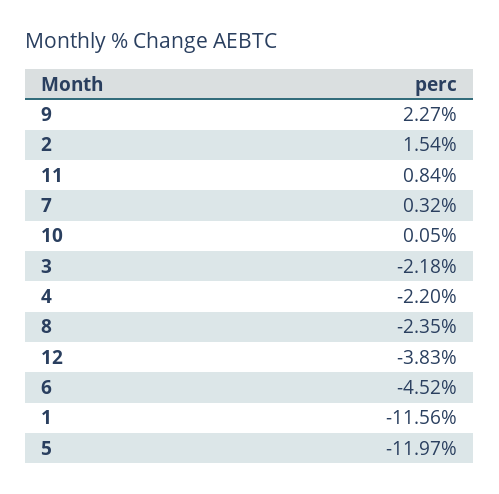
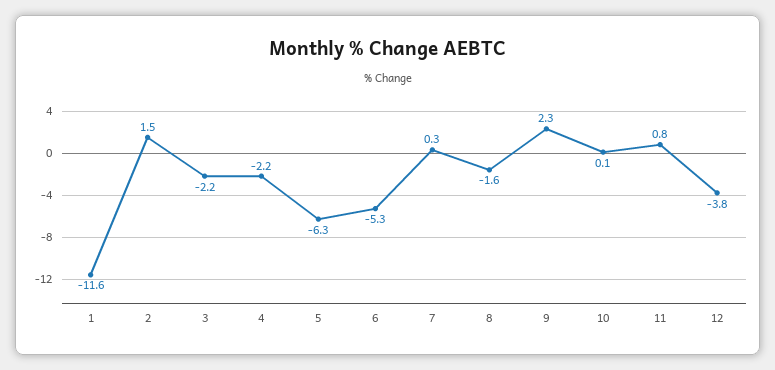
8: -2.35 -> -1.6
6: -4.52 -> -5.3
5: -11.97 -> -6.3

